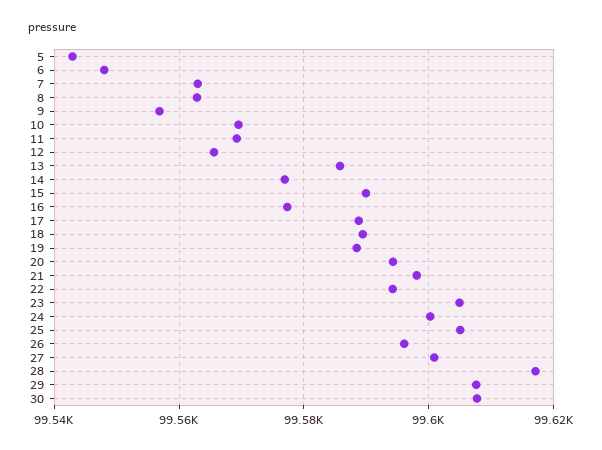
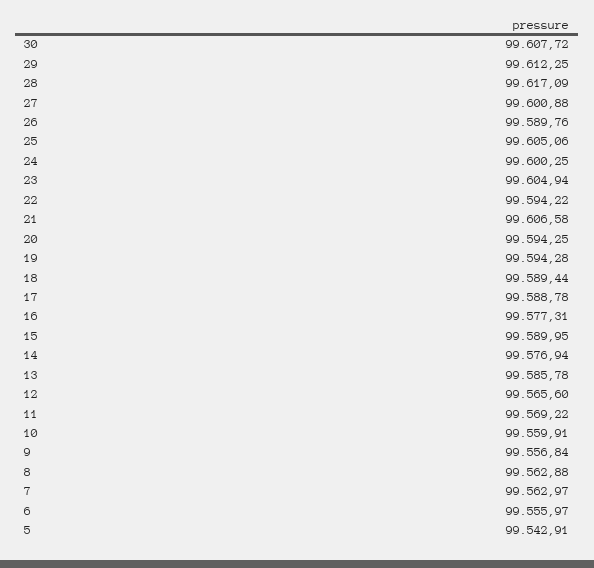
6: 99548 -> 99555.97
10: 99570 -> 99559.91
19: 99588 -> 99594.28
21: 99598 -> 99606.58
26: 99596 -> 99589.76
29: 99608 -> 99612.25

